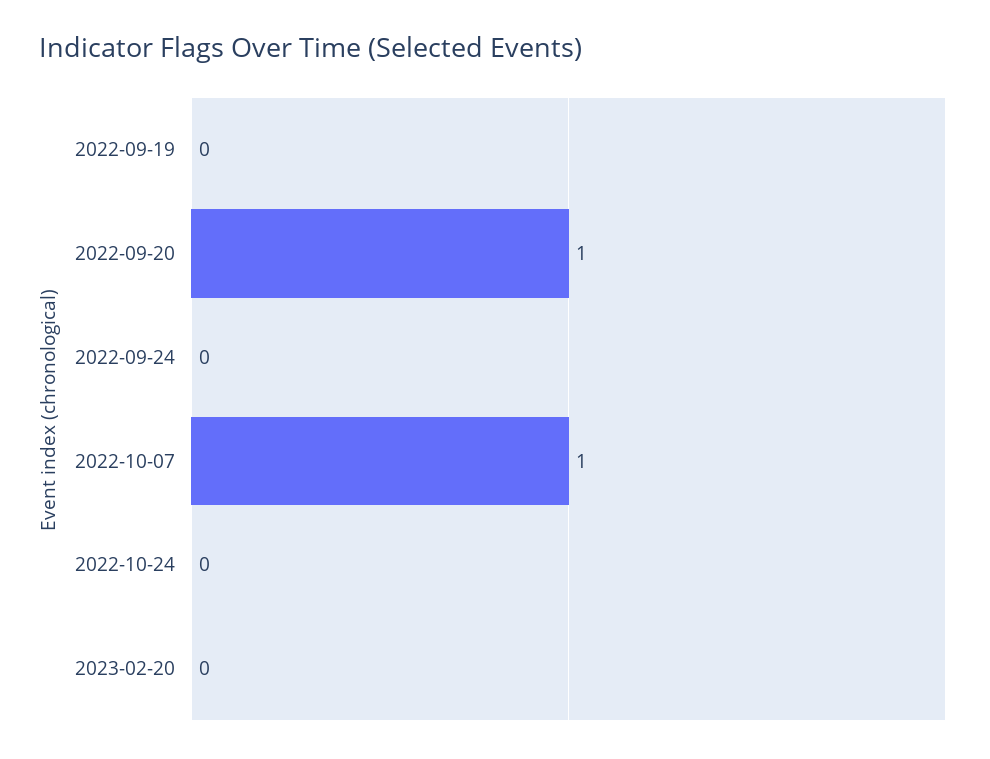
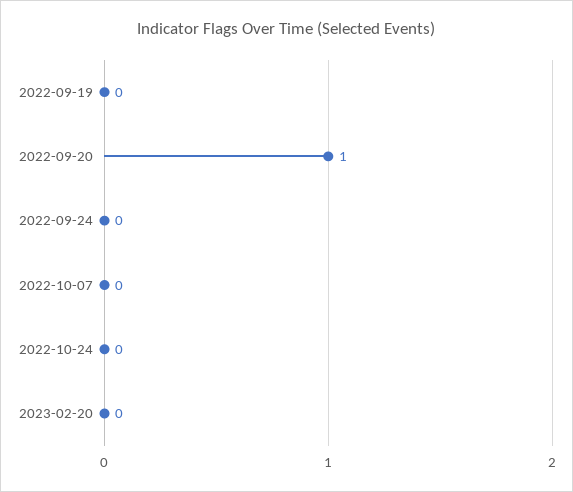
2022-10-07: 1 -> 0

